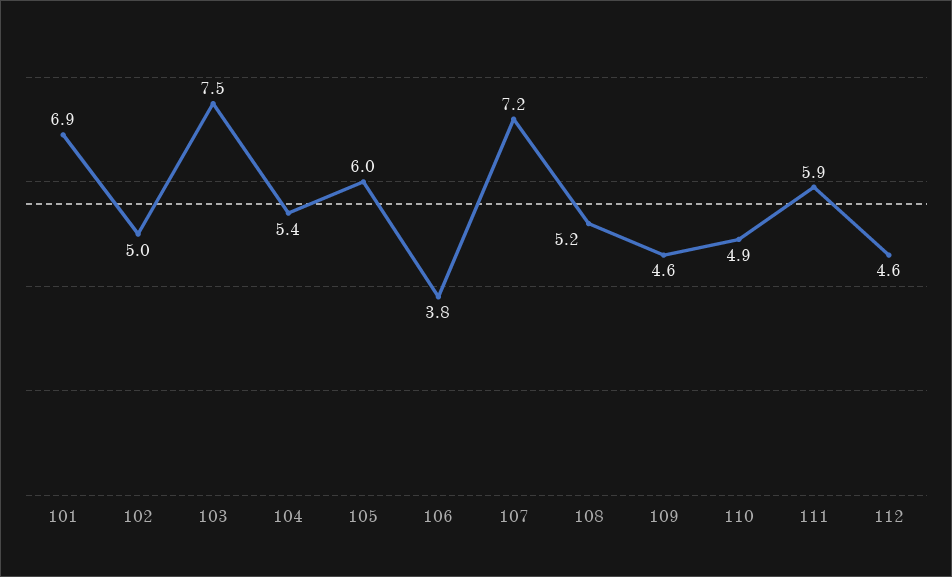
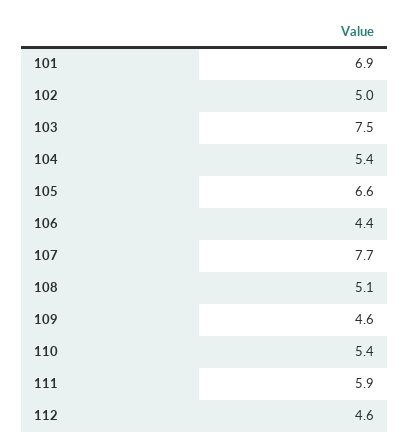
105: 6 -> 6.6
106: 3.8 -> 4.4
107: 7.2 -> 7.7
108: 5.2 -> 5.1
110: 4.9 -> 5.4

